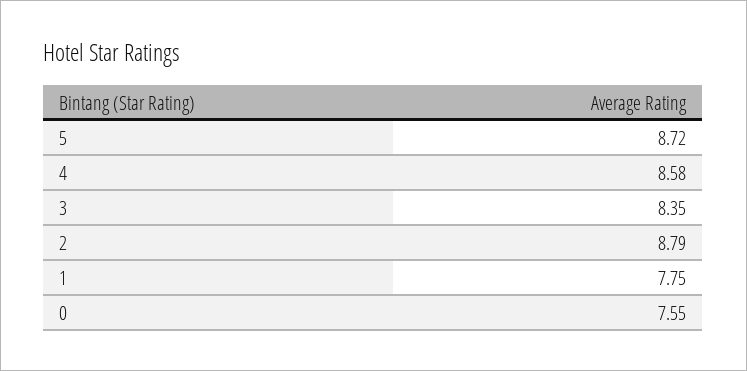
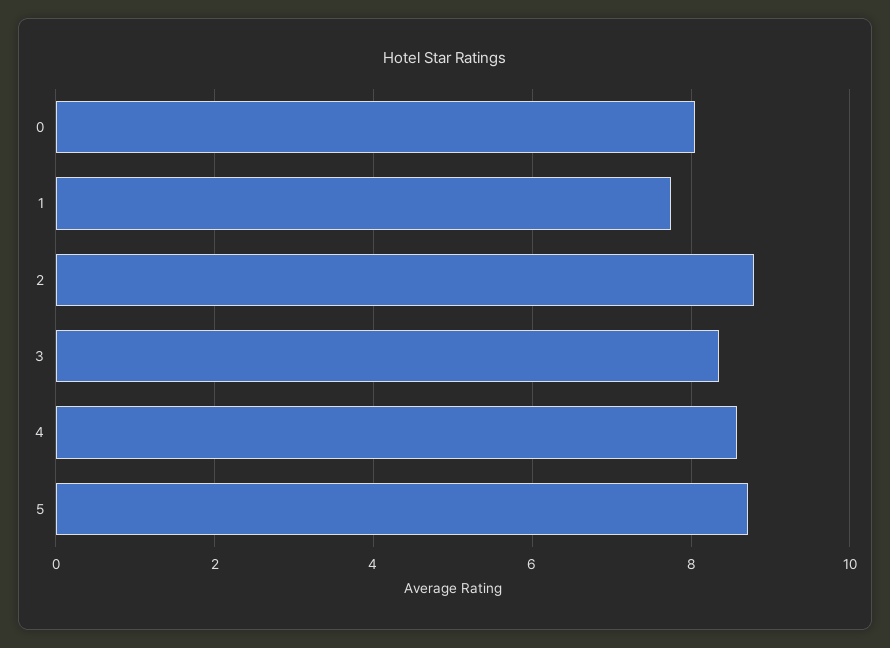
0: 7.55 -> 8

